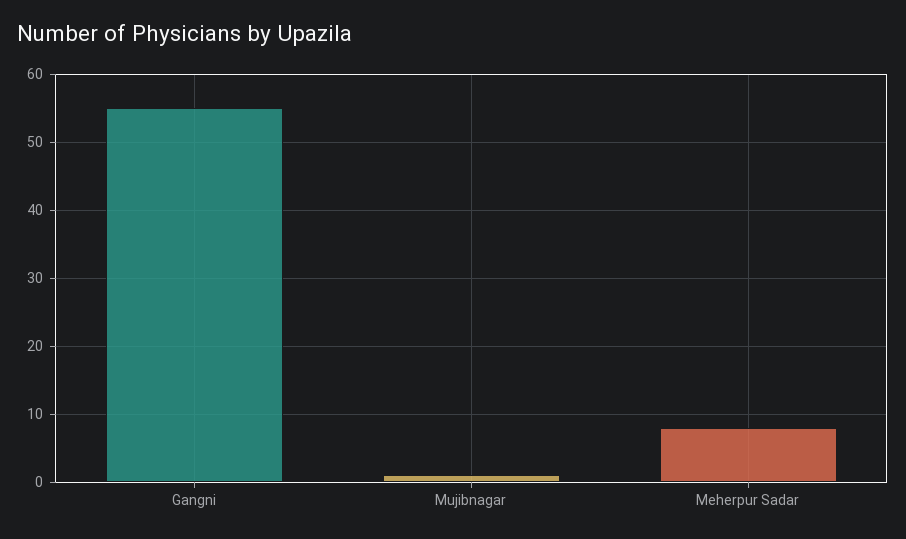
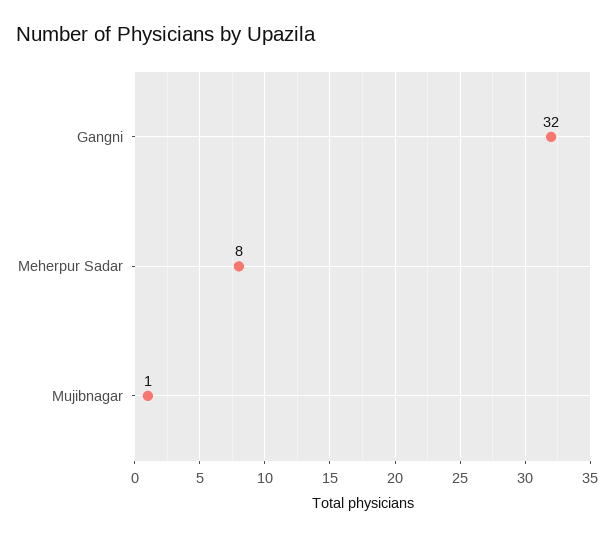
Gangni: 55 -> 32

